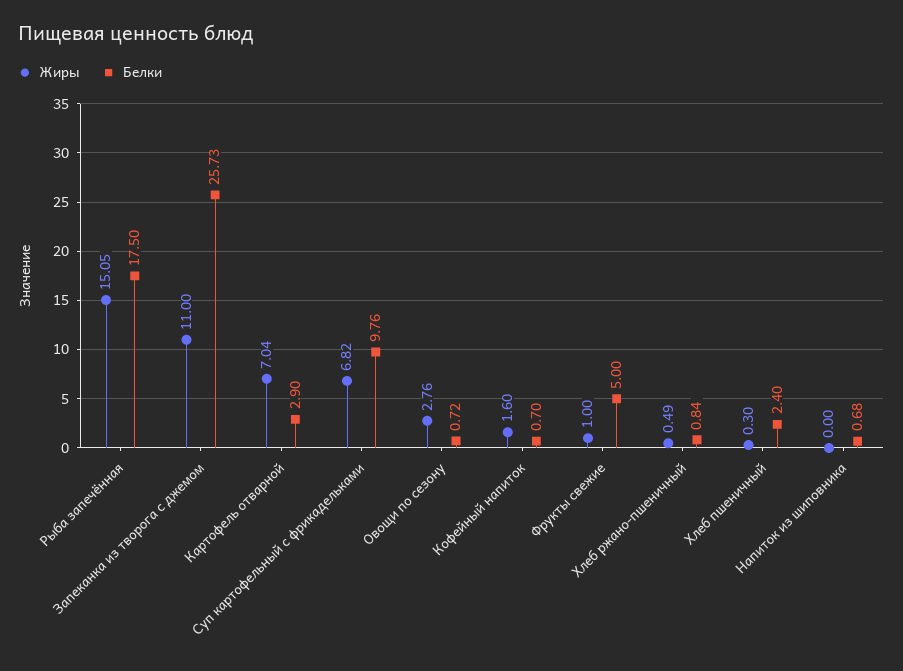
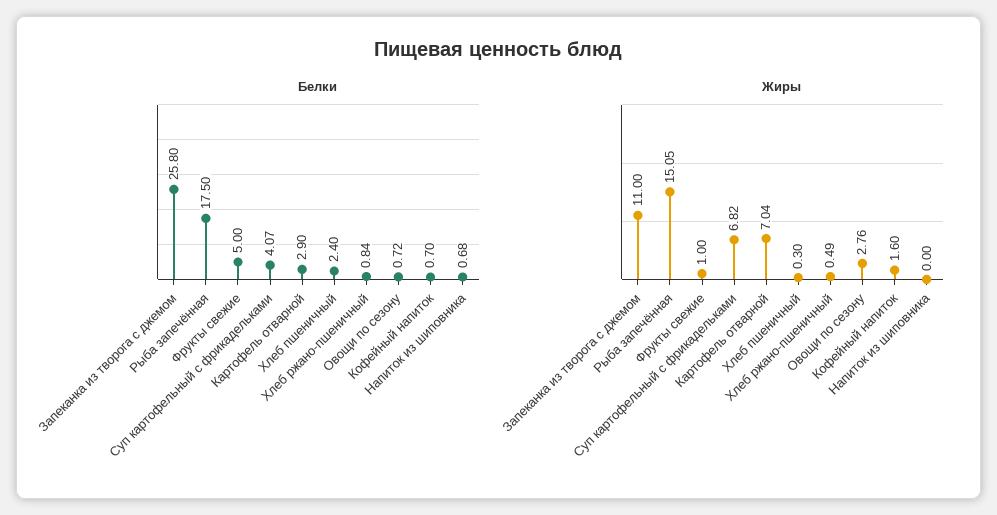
Белки, Запеканка из творога с джемом: 25.73 -> 25.8
Белки, Суп картофельный с фрикадельками: 9.76 -> 4.07

